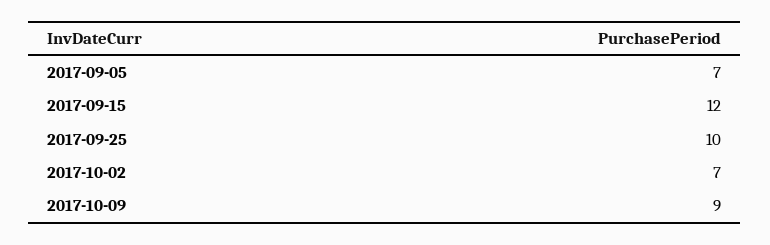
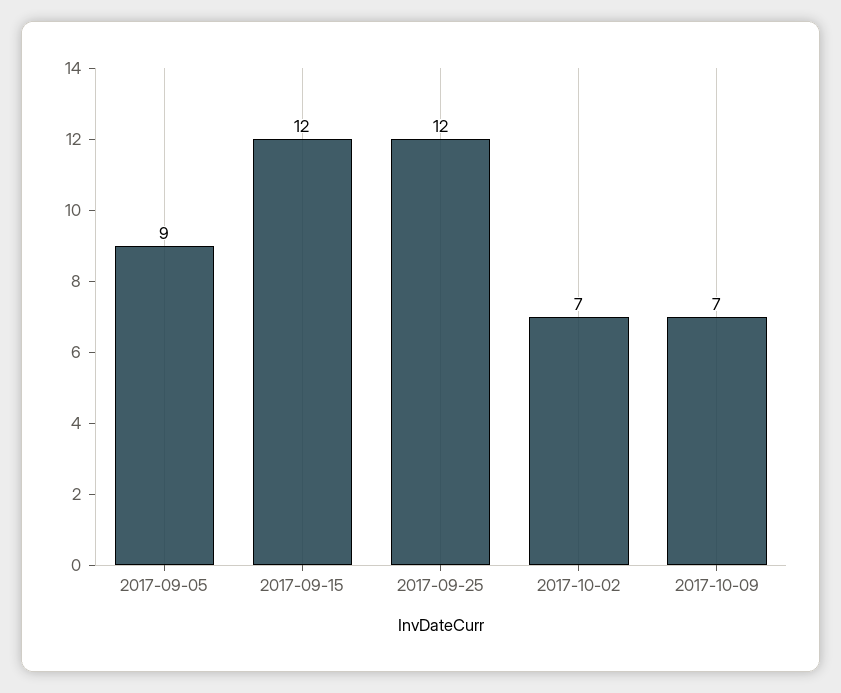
2017-09-05: 7 -> 9
2017-09-25: 10 -> 12
2017-10-09: 9 -> 7

